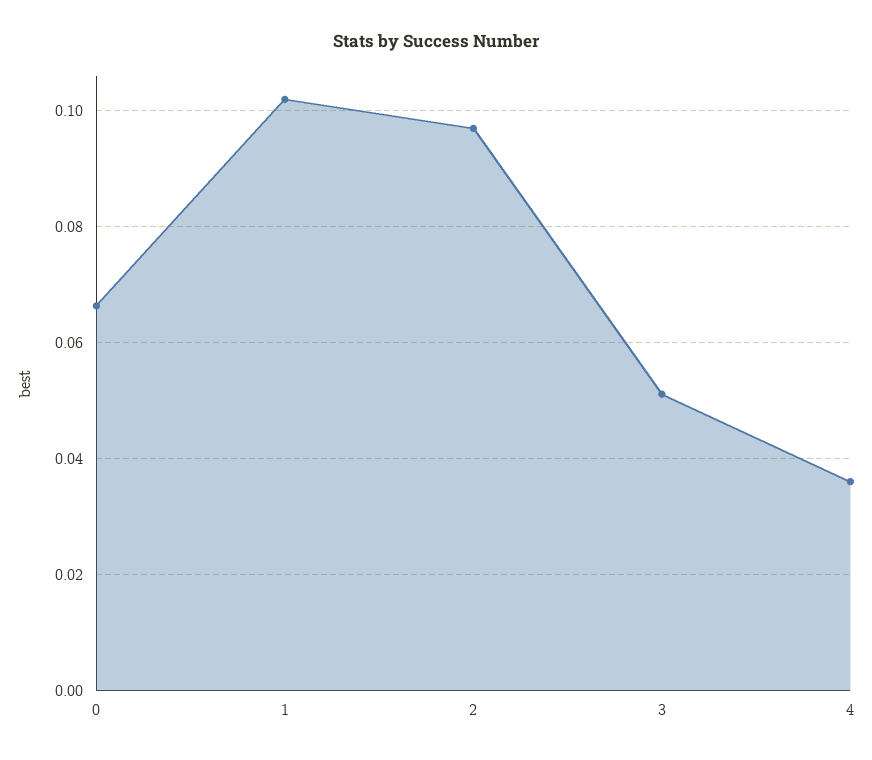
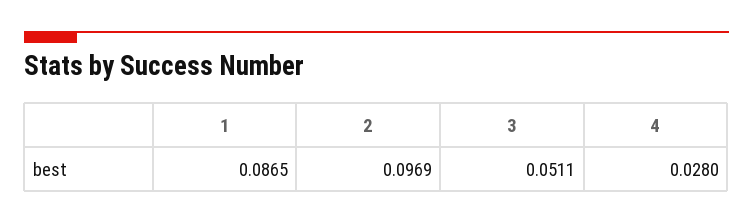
0: 0.066 -> none
1: 0.102 -> 0.0865
4: 0.036 -> 0.028

